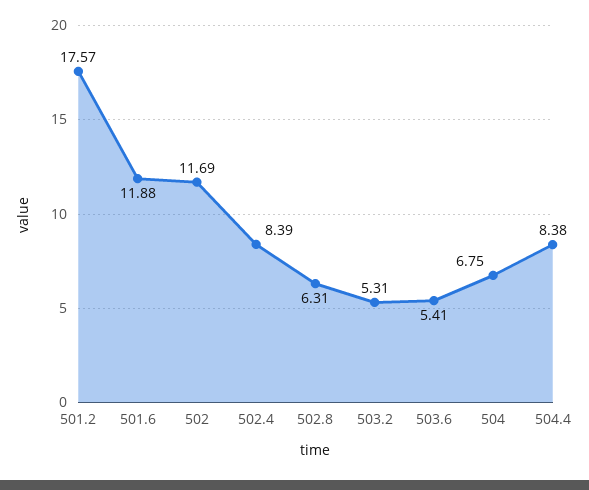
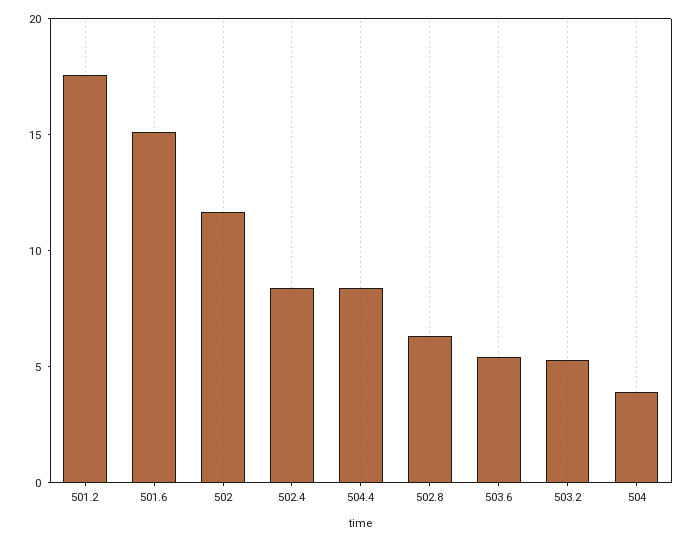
501.6: 11.88 -> 15
504: 6.75 -> 4

